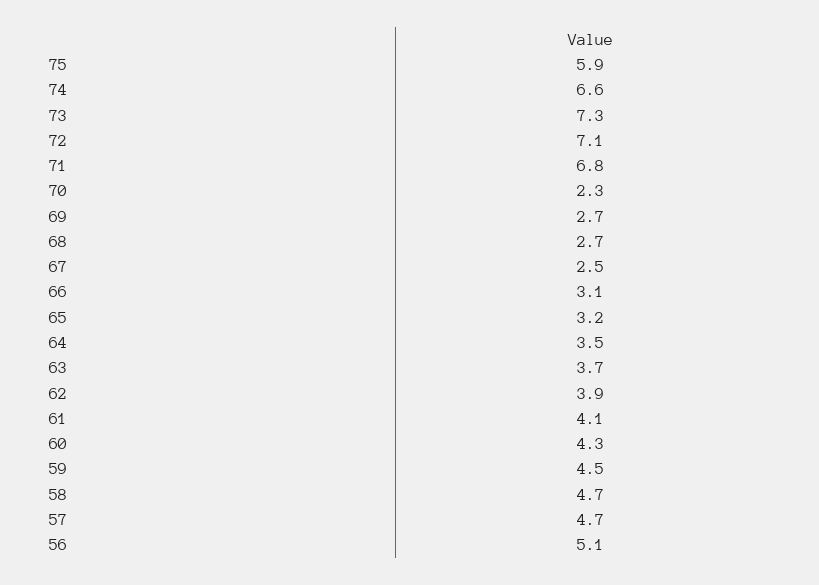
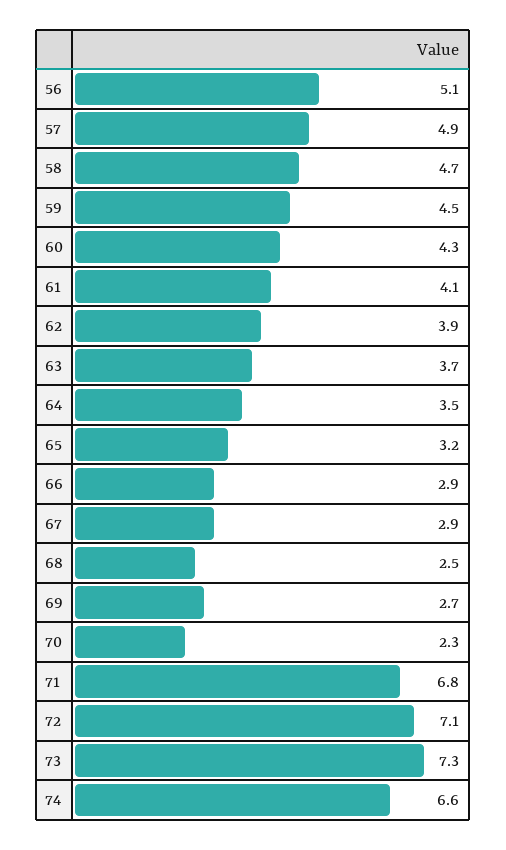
75: 5.9 -> none
68: 2.7 -> 2.5
67: 2.5 -> 2.9
66: 3.1 -> 2.9
57: 4.7 -> 4.9

